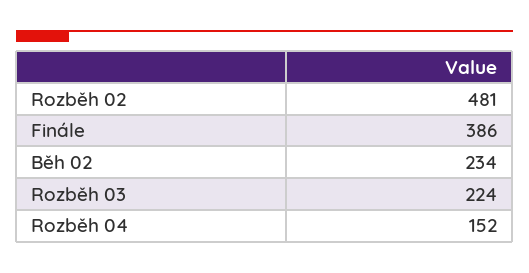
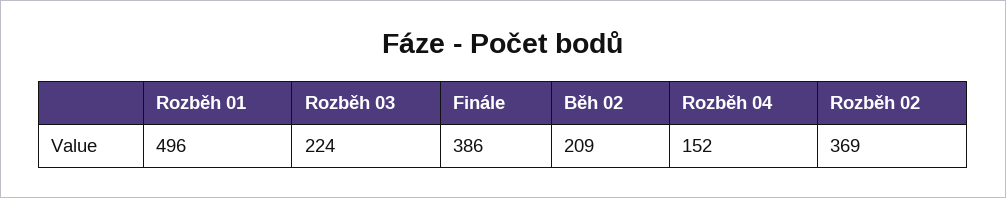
Rozběh 02: 481 -> 369
Běh 02: 234 -> 209
Rozběh 01: none -> 496

